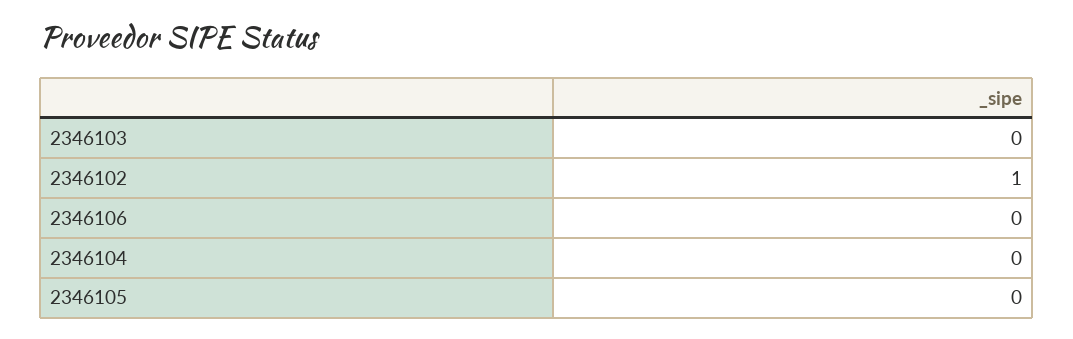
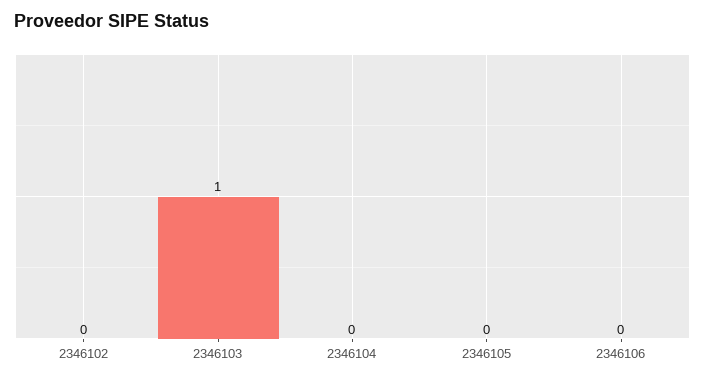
2346103: 0 -> 1
2346102: 1 -> 0

